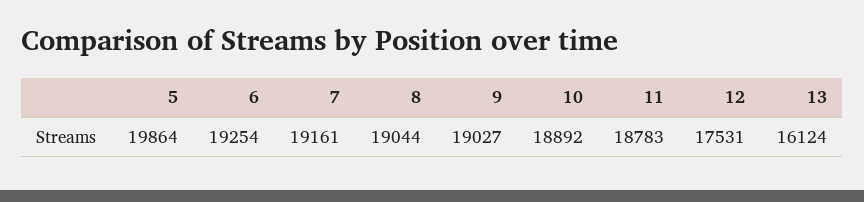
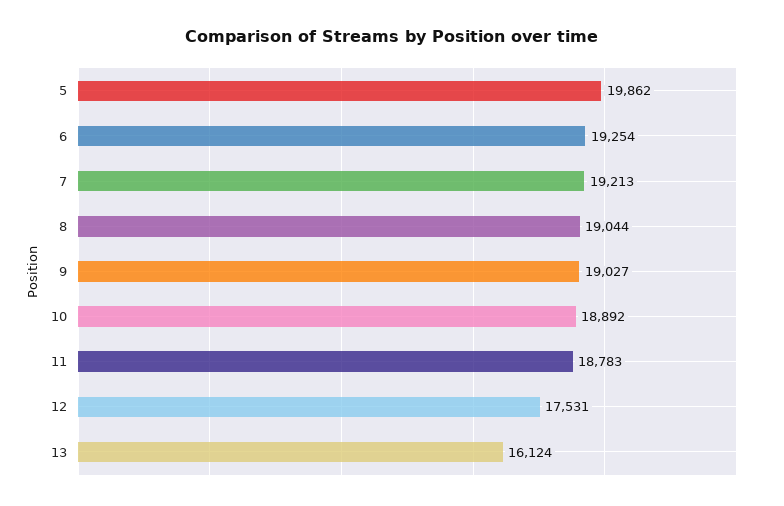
5: 19864 -> 19862
7: 19161 -> 19213

